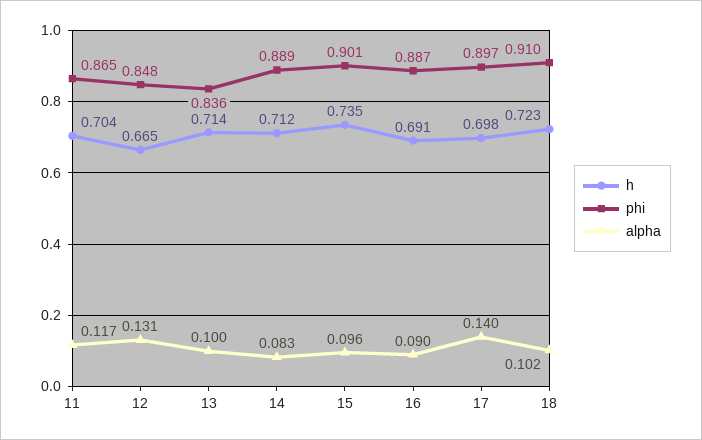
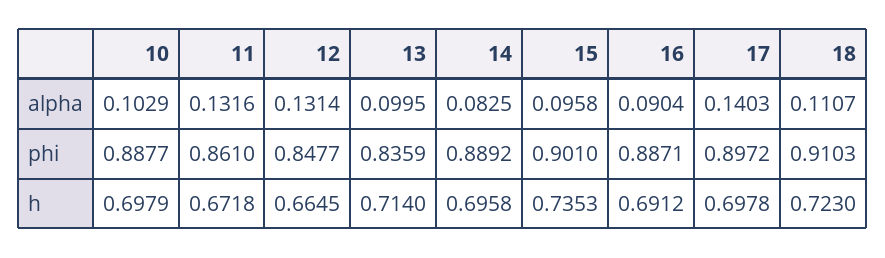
h, 11: 0.704 -> 0.6718
phi, 11: 0.865 -> 0.861
alpha, 11: 0.117 -> 0.1316
h, 14: 0.712 -> 0.6958
alpha, 18: 0.102 -> 0.1107
alpha, 10: none -> 0.1029
phi, 10: none -> 0.8877
h, 10: none -> 0.6979

